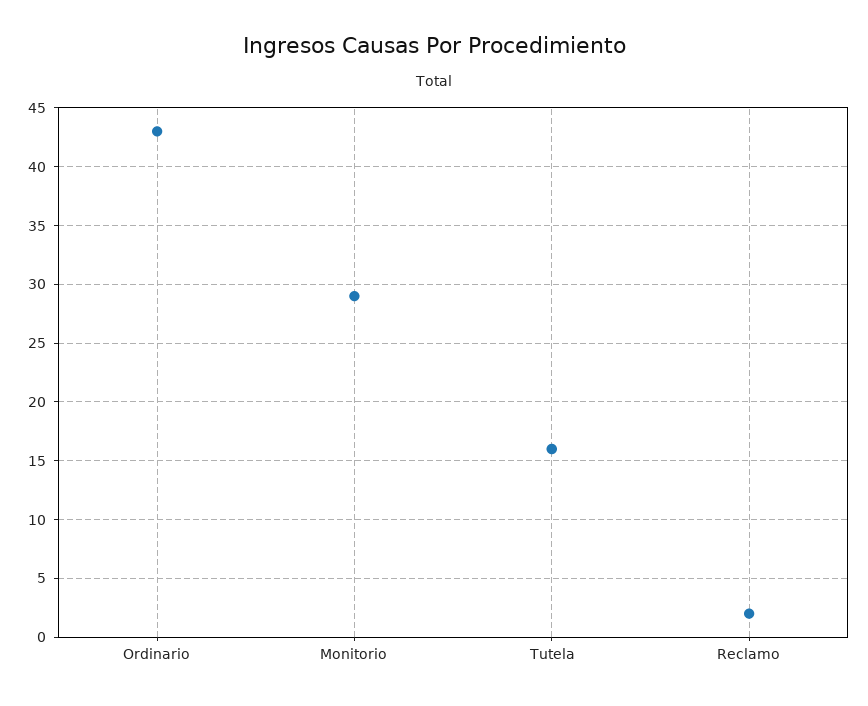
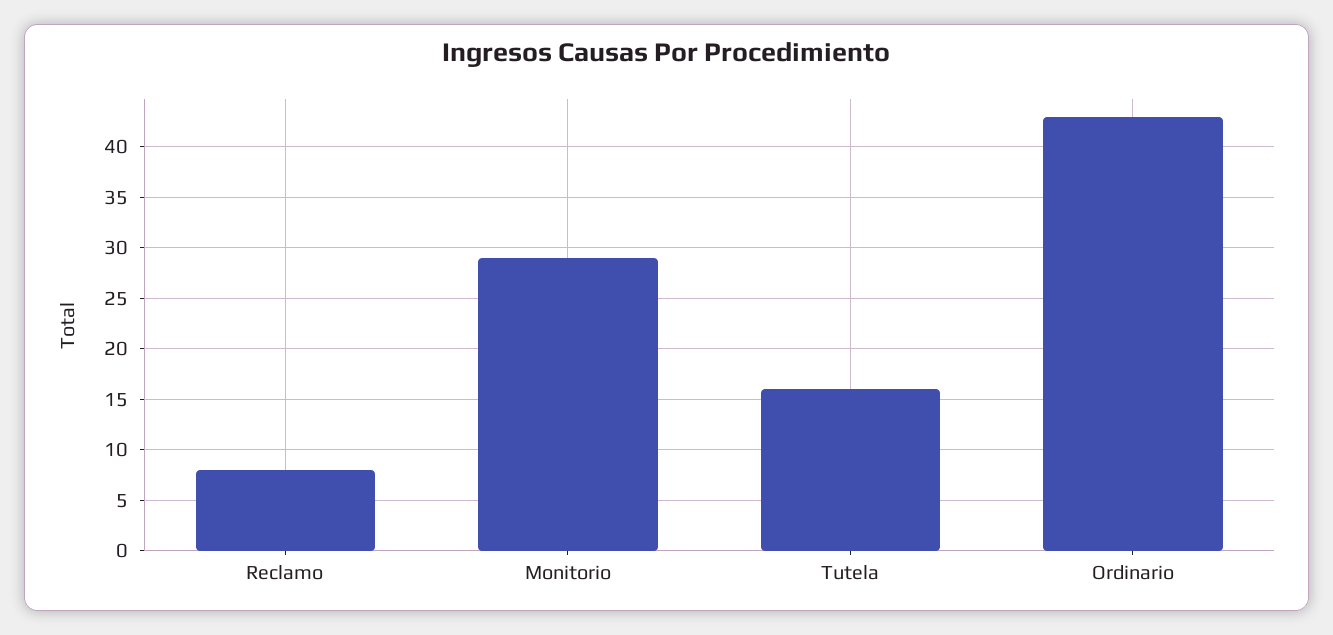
Reclamo: 2 -> 8

